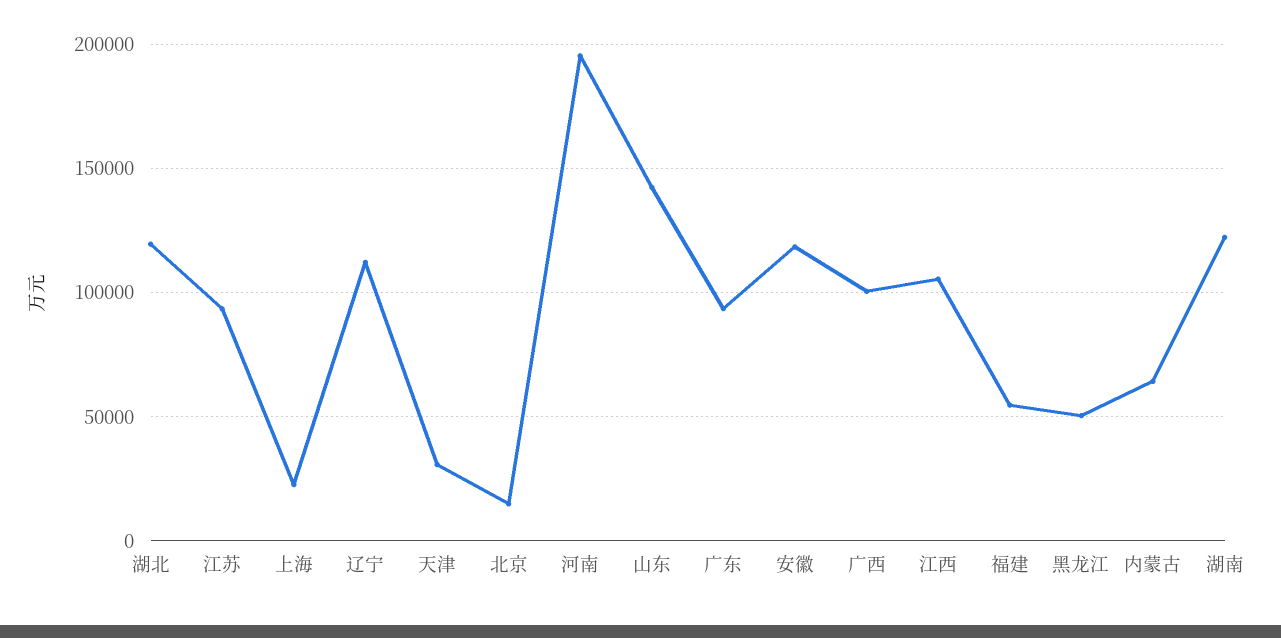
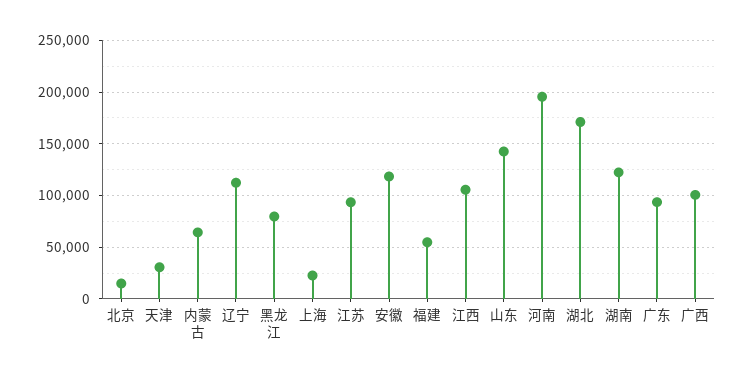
湖北: 120000 -> 170000
黑龙江: 50000 -> 80000

